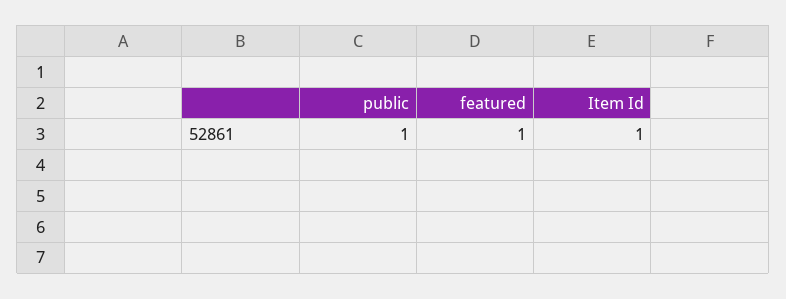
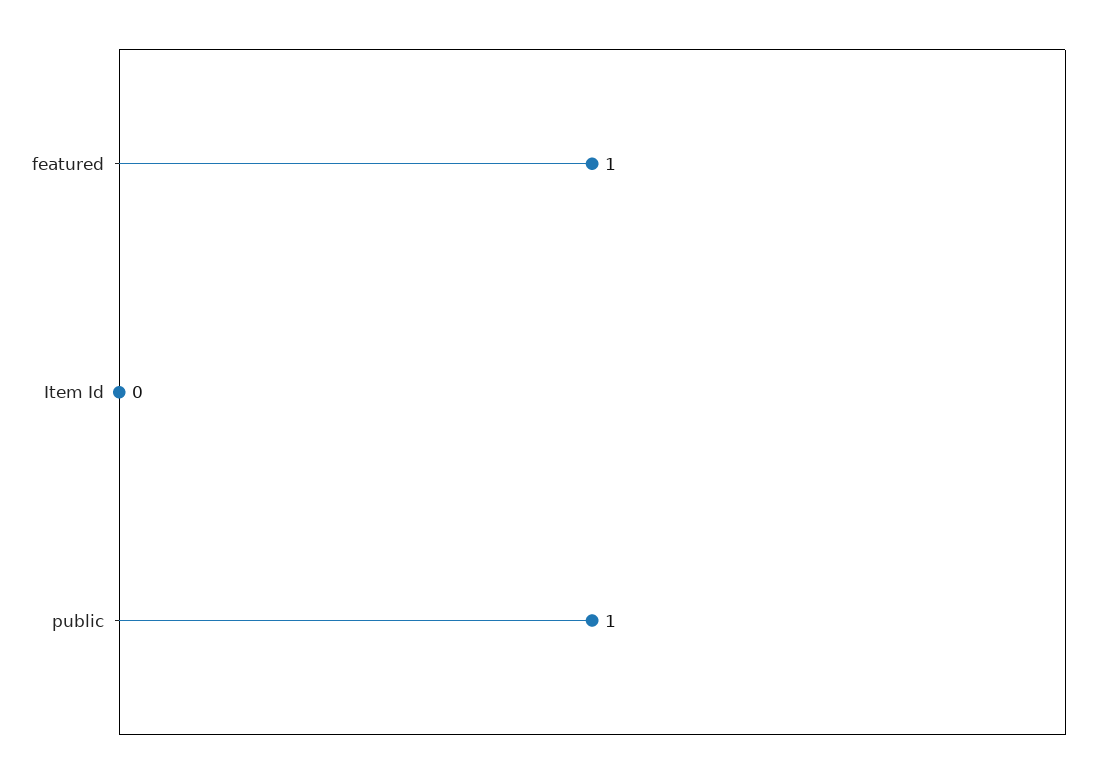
Item Id: 1 -> 0

